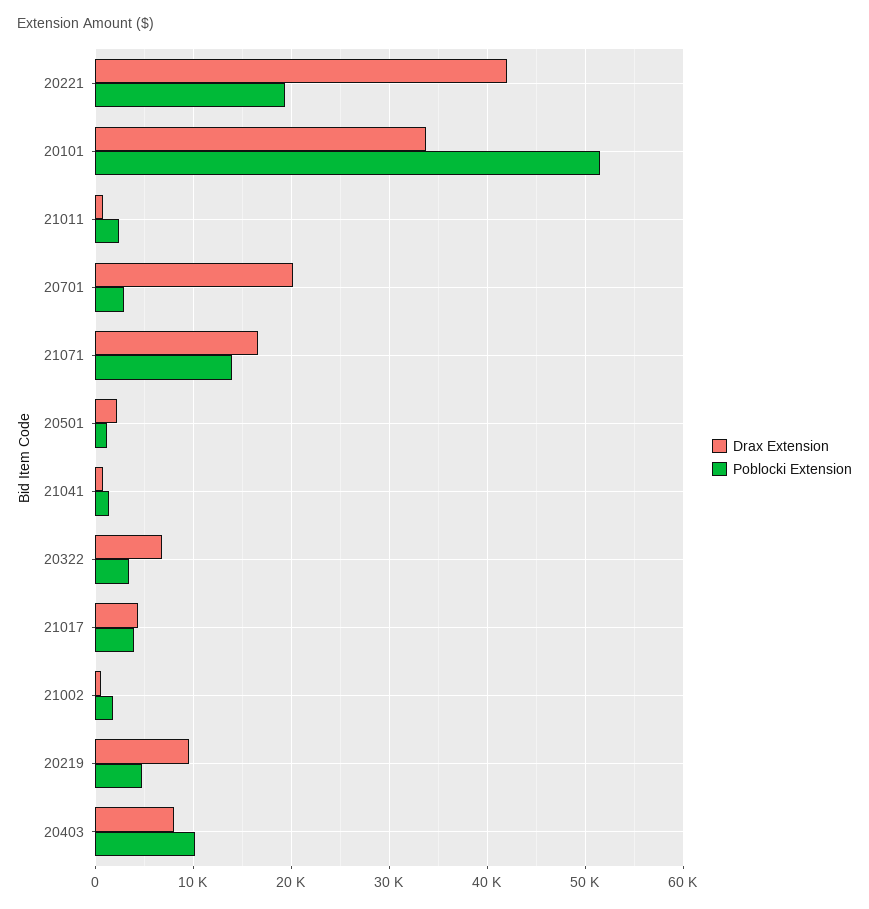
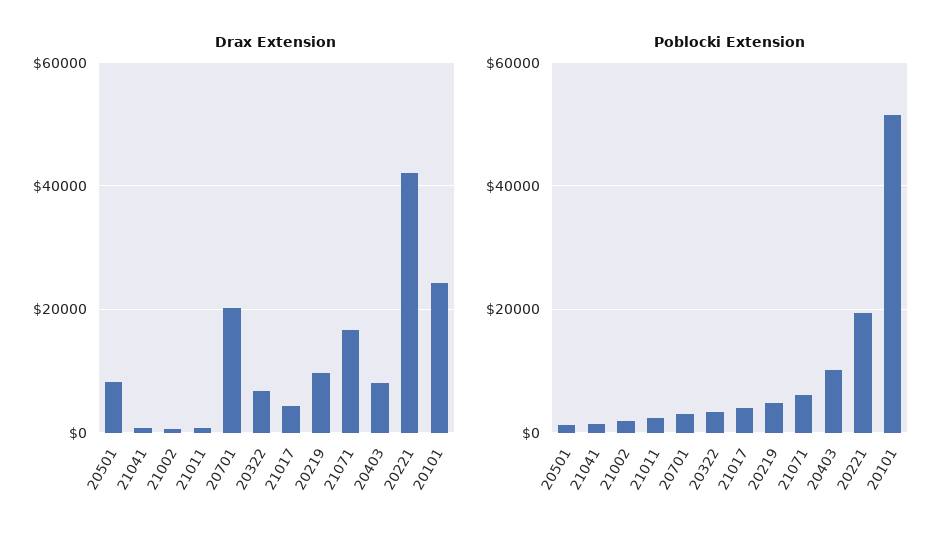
Drax Extension, 20101: 34000 -> 24000
Poblocki Extension, 21071: 14000 -> 6000
Drax Extension, 20501: 2000 -> 8000

